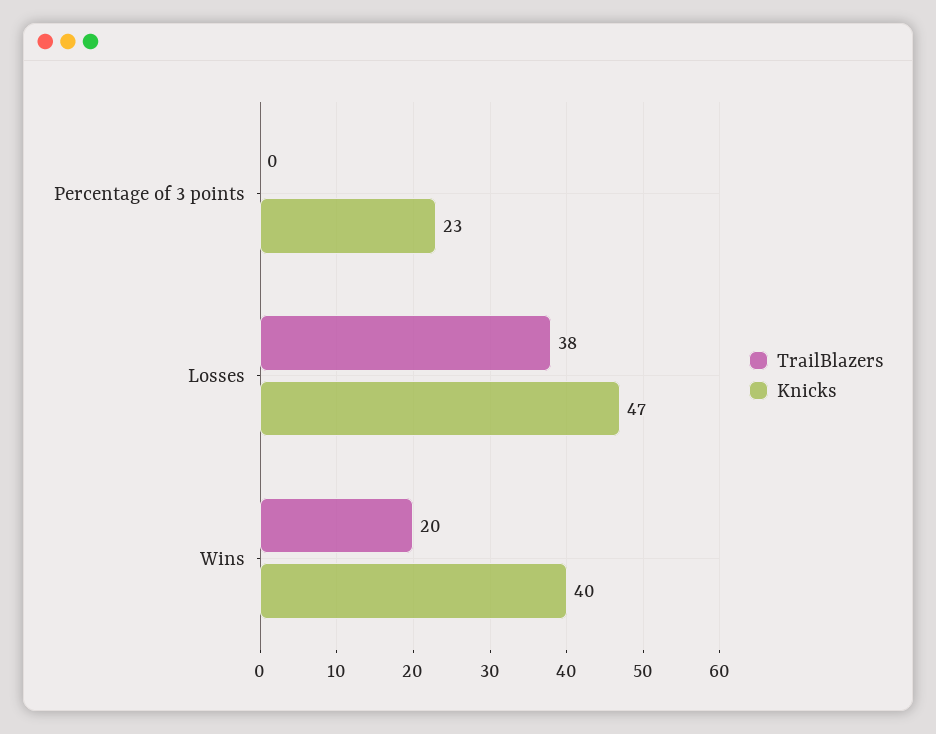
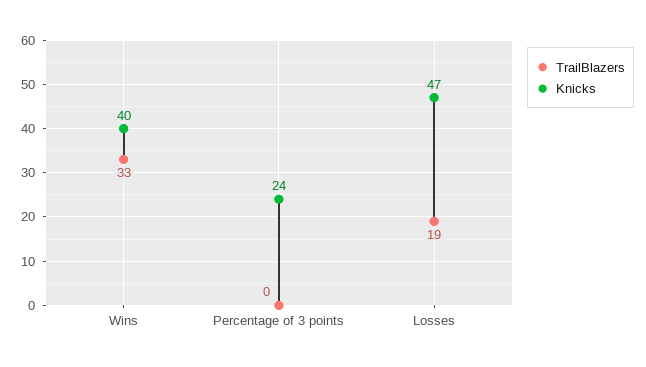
Knicks, Percentage of 3 points: 23 -> 24
TrailBlazers, Losses: 38 -> 19
TrailBlazers, Wins: 20 -> 33

